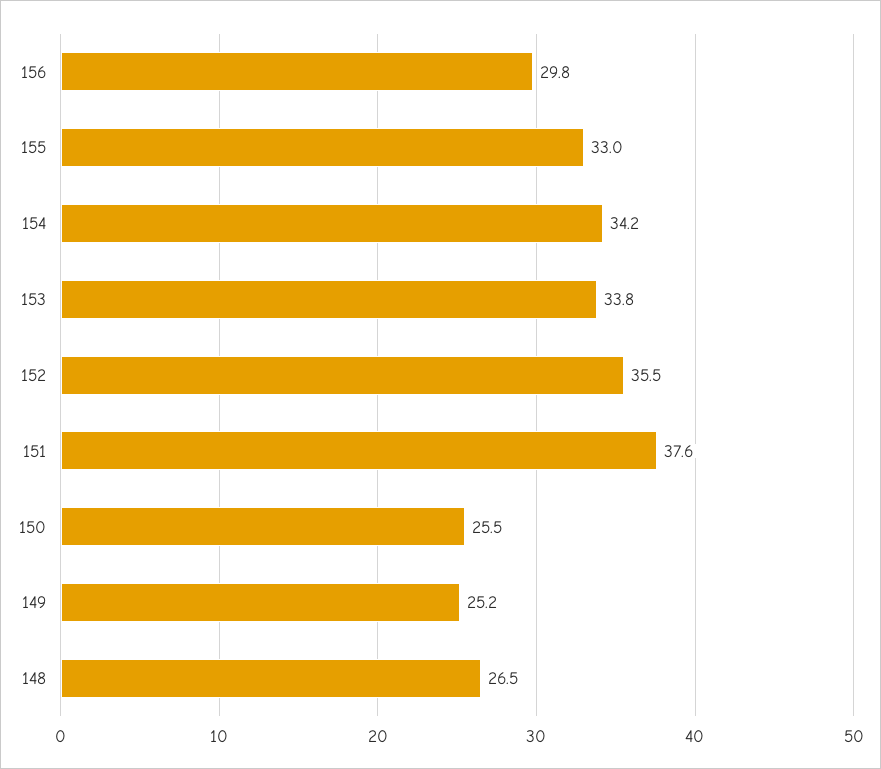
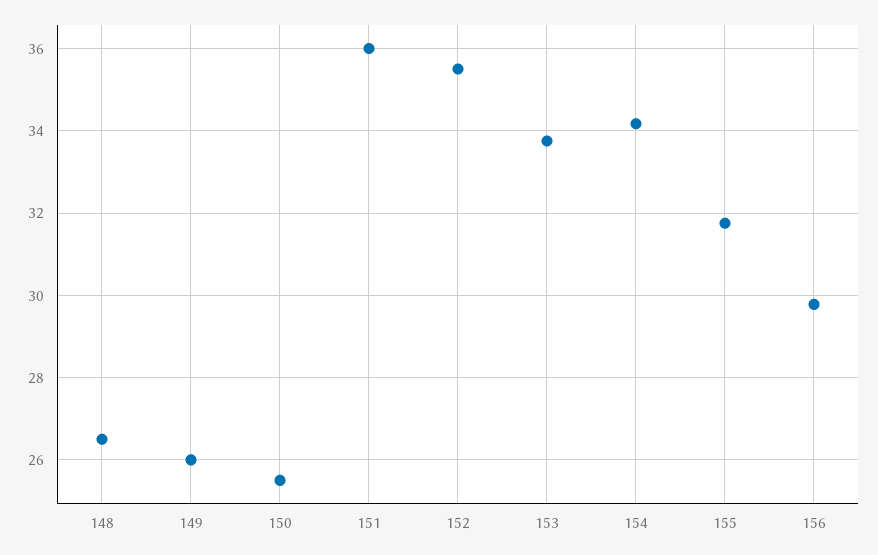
155: 33 -> 31.8
151: 37.6 -> 36
149: 25.2 -> 26

